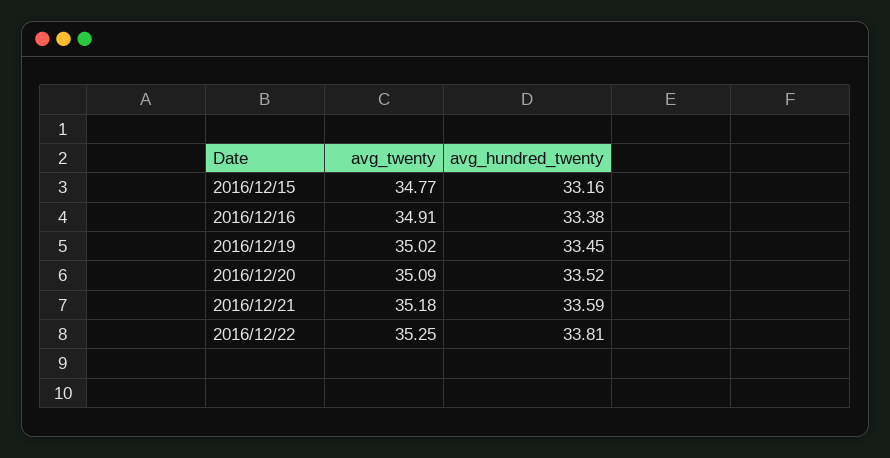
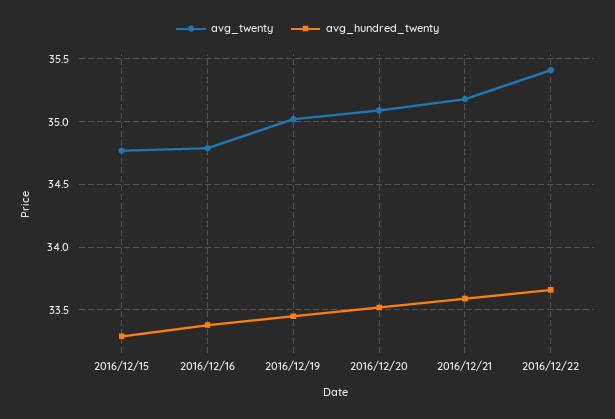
avg_hundred_twenty, 2016/12/15: 33.16 -> 33.3
avg_twenty, 2016/12/16: 34.91 -> 34.8
avg_twenty, 2016/12/22: 35.25 -> 35.4
avg_hundred_twenty, 2016/12/22: 33.81 -> 33.65

